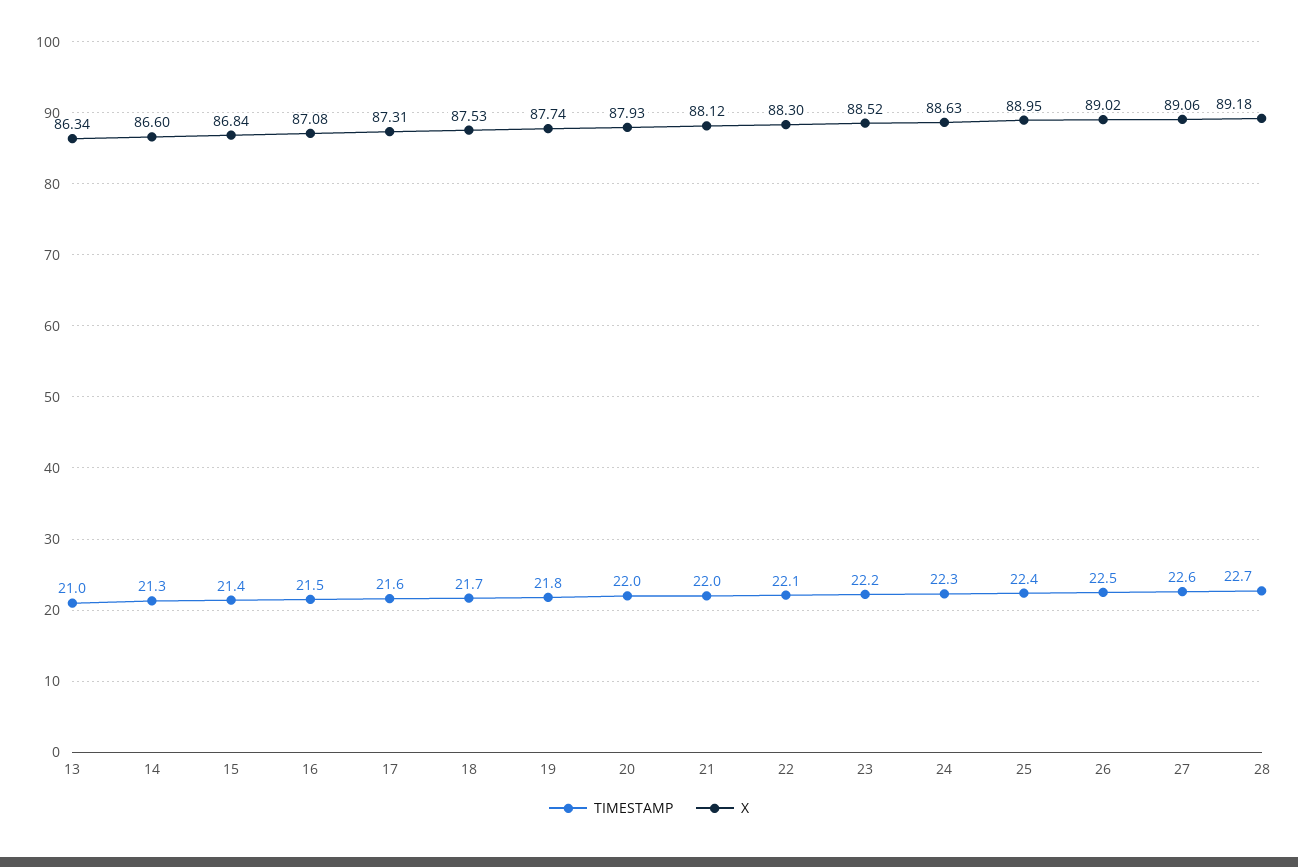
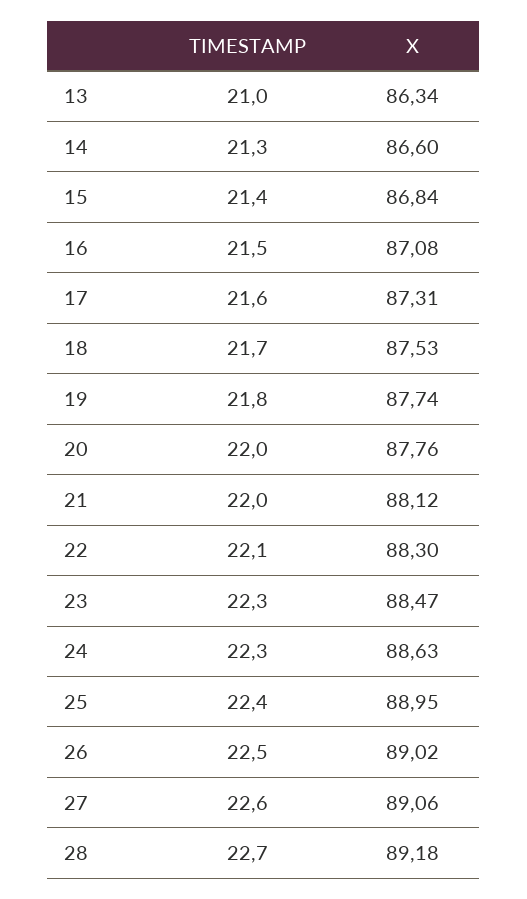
X, 20: 87.93 -> 87.76
TIMESTAMP, 23: 22.2 -> 22.3
X, 23: 88.52 -> 88.47

